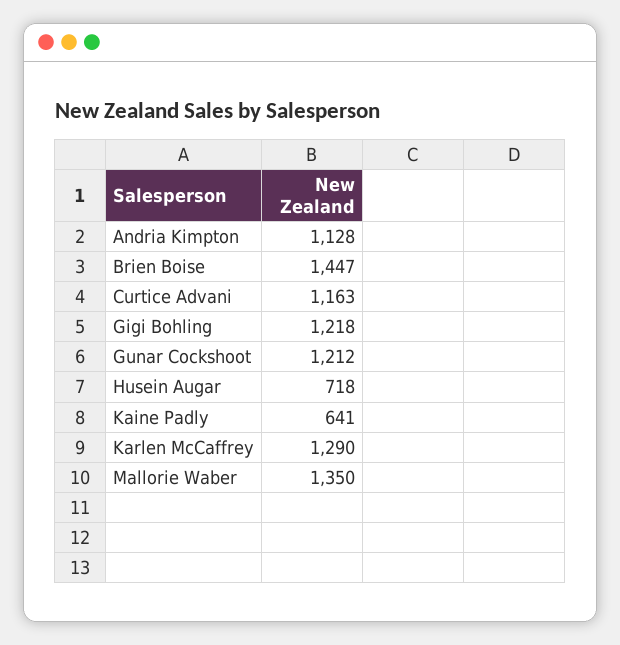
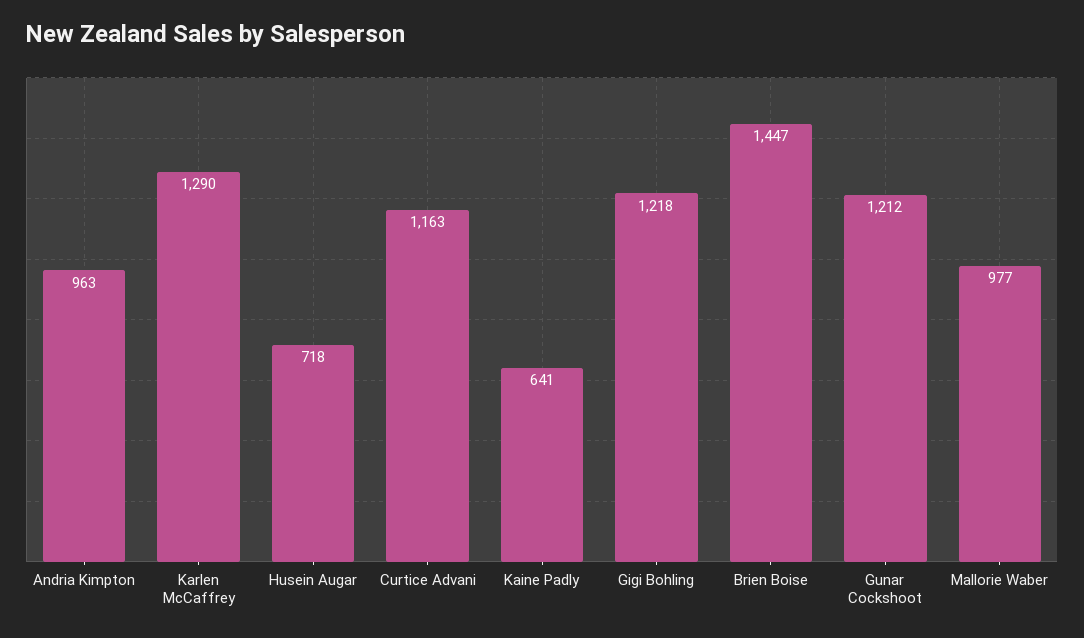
Andria Kimpton: 1128 -> 963
Mallorie Waber: 1350 -> 977

